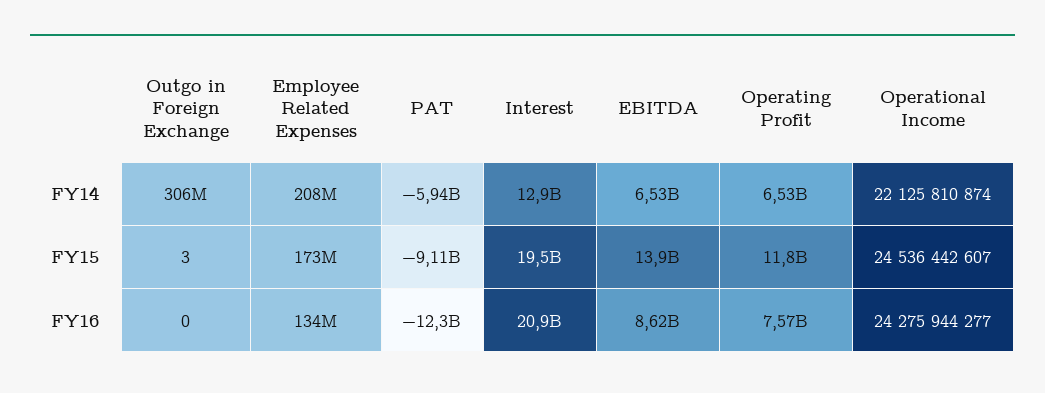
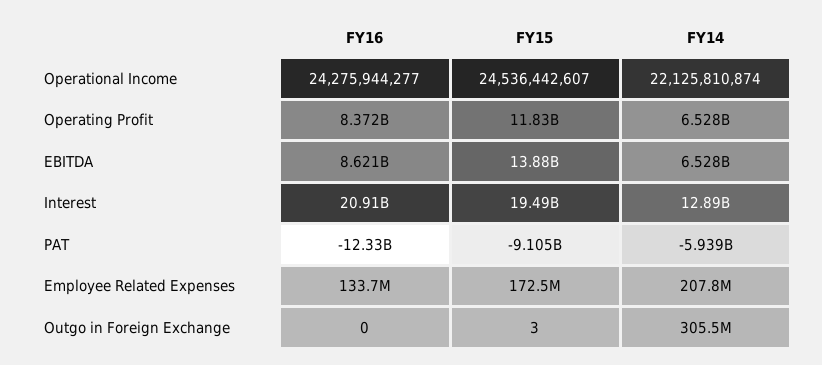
Operating Profit, FY16: 7570000000 -> 8372000000

